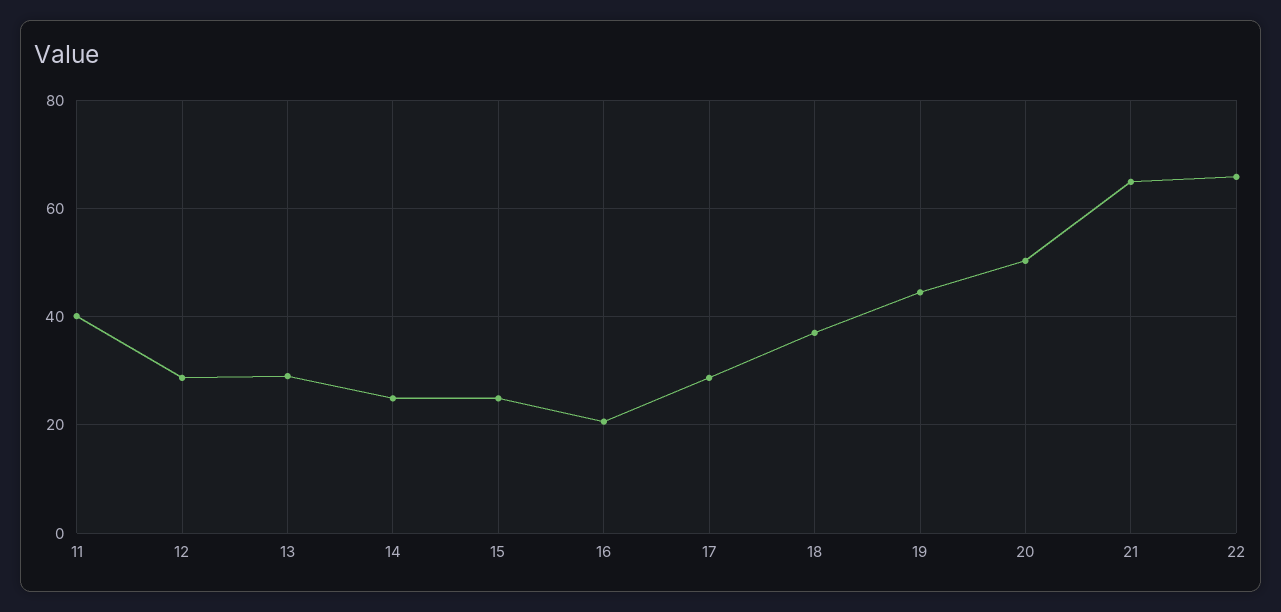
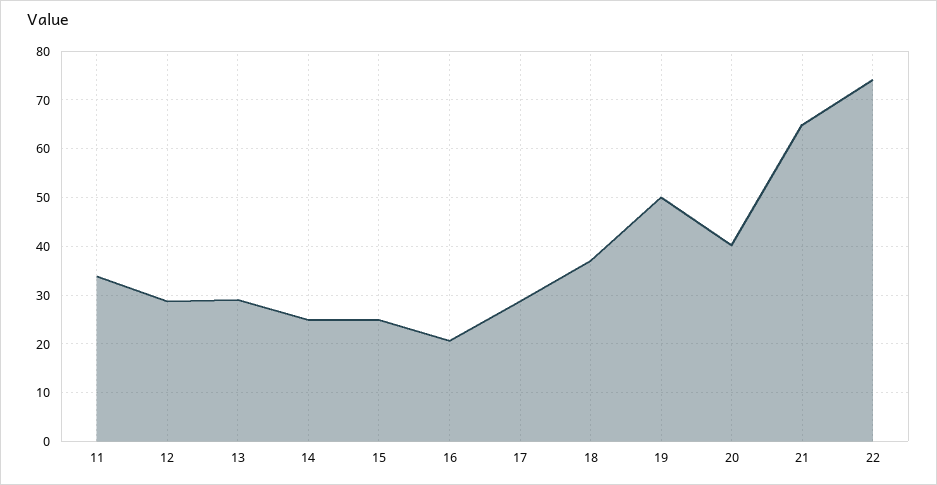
11: 40 -> 34
19: 44 -> 50
20: 50 -> 40
22: 66 -> 74

